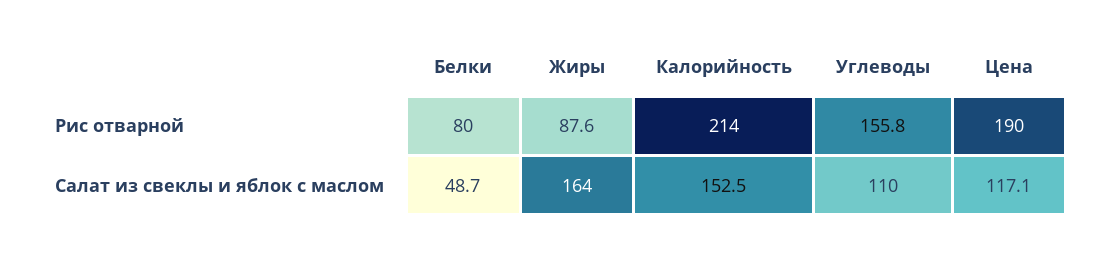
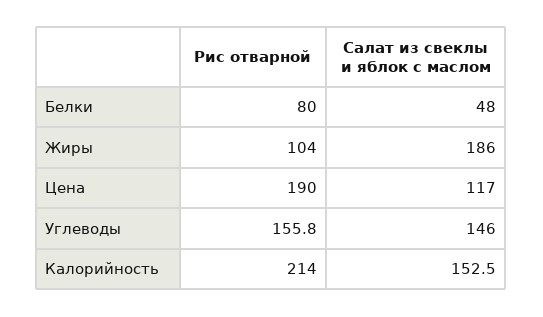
Жиры, Рис отварной: 87.6 -> 104
Белки, Салат из свеклы и яблок с маслом: 48.7 -> 48
Жиры, Салат из свеклы и яблок с маслом: 164 -> 186
Углеводы, Салат из свеклы и яблок с маслом: 110 -> 146
Цена, Салат из свеклы и яблок с маслом: 117.1 -> 117

